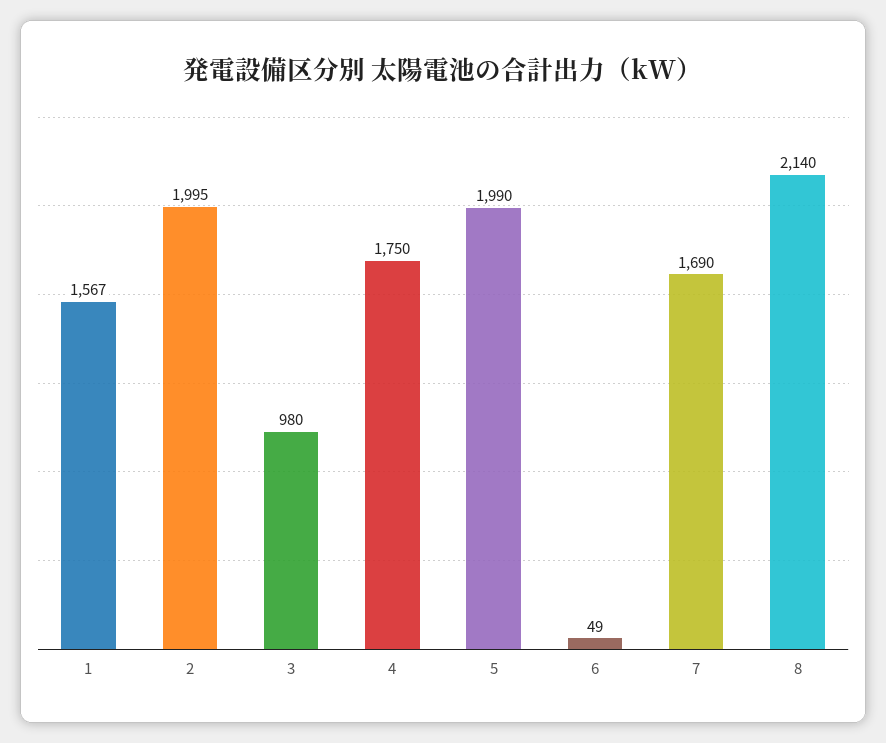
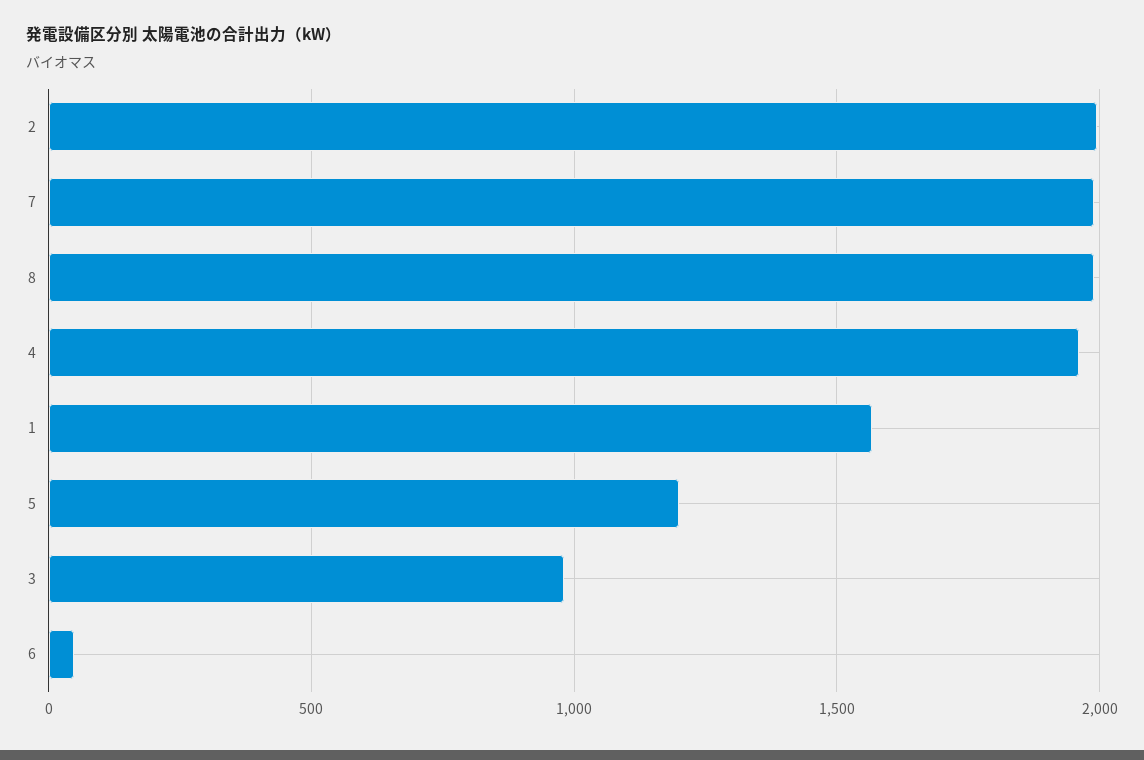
4: 1750 -> 1950
5: 1990 -> 1200
7: 1690 -> 2000
8: 2140 -> 2000

